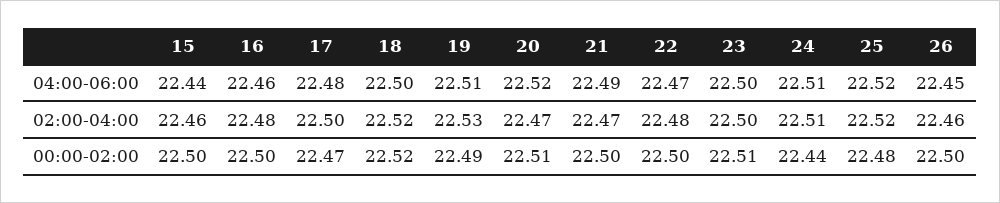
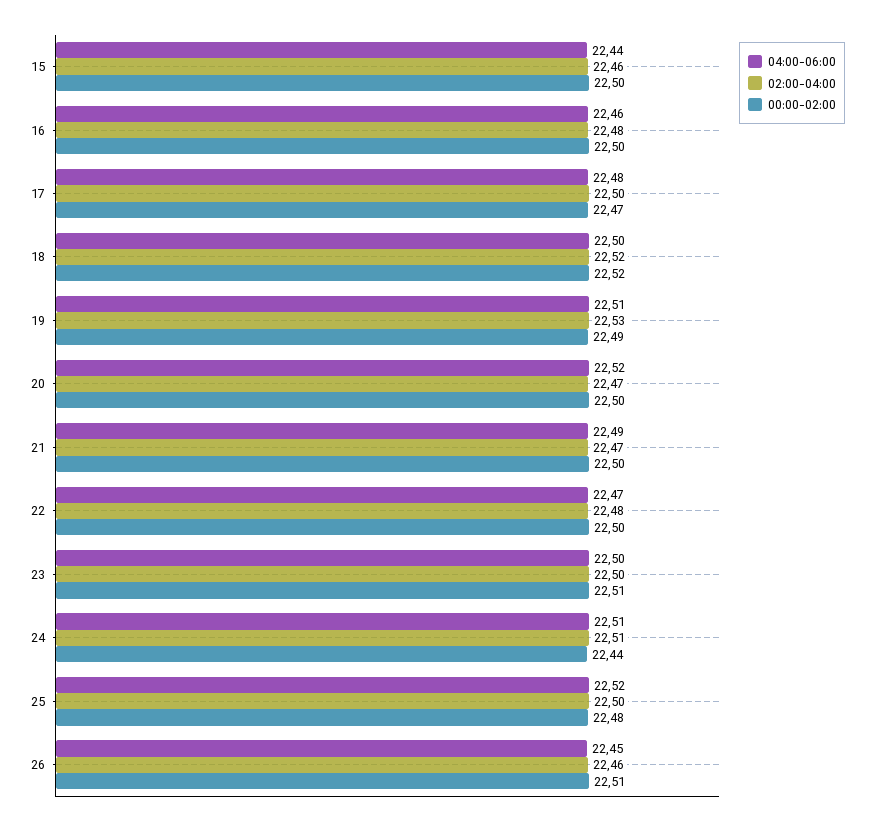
02:00-04:00, 25: 22.52 -> 22.5
00:00-02:00, 20: 22.51 -> 22.5
00:00-02:00, 26: 22.5 -> 22.51

